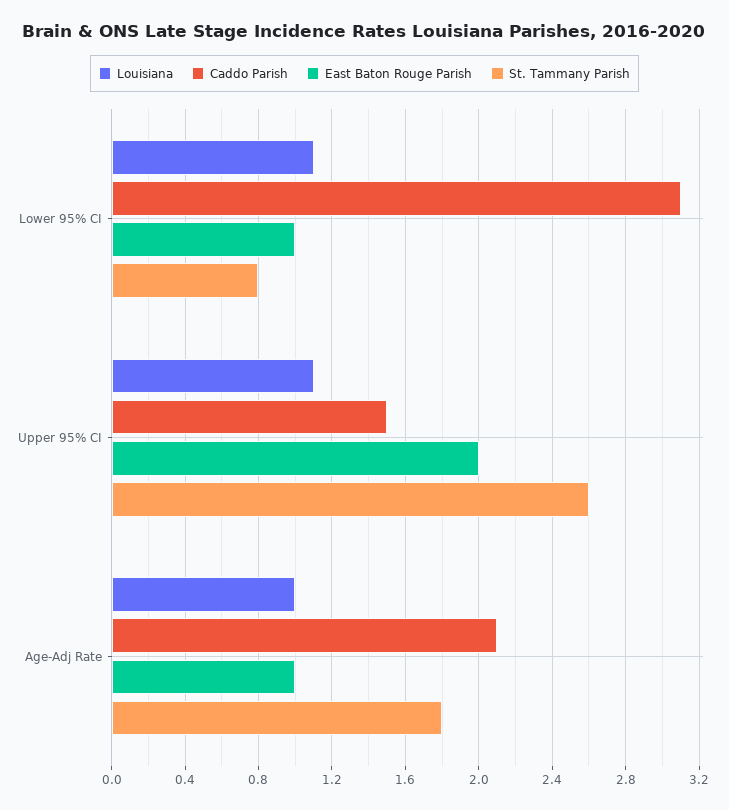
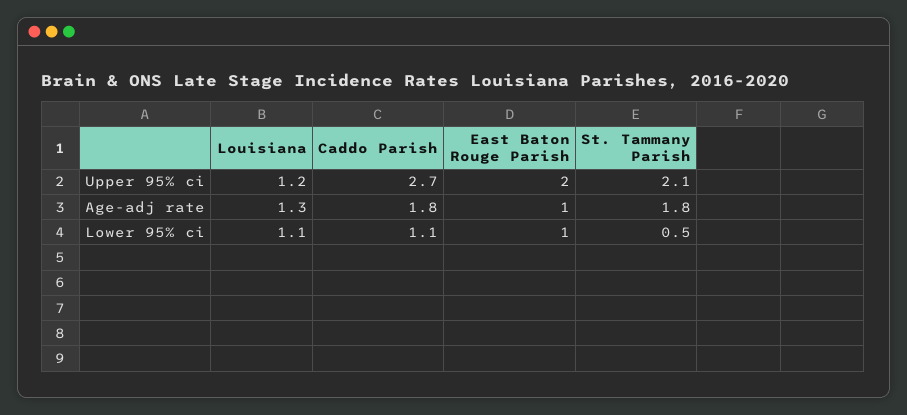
Caddo Parish, Lower 95% CI: 3.1 -> 1.1
St. Tammany Parish, Lower 95% CI: 0.8 -> 0.5
Louisiana, Upper 95% CI: 1.1 -> 1.2
Caddo Parish, Upper 95% CI: 1.5 -> 2.7
St. Tammany Parish, Upper 95% CI: 2.6 -> 2.1
Louisiana, Age-Adj Rate: 1 -> 1.3
Caddo Parish, Age-Adj Rate: 2.1 -> 1.8

